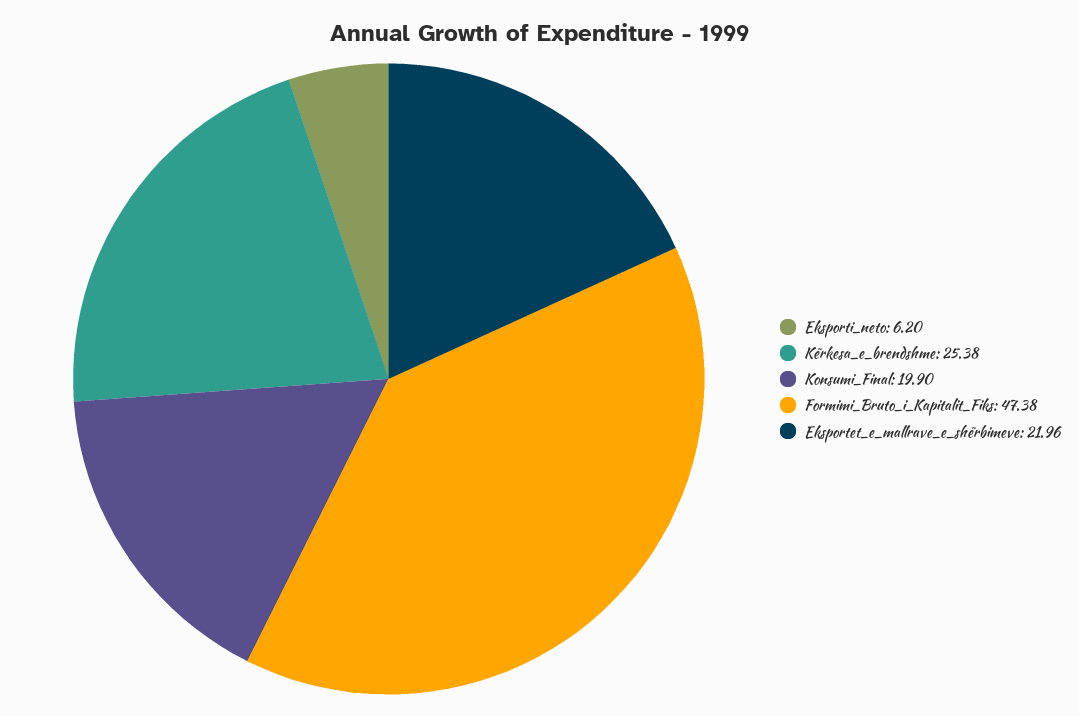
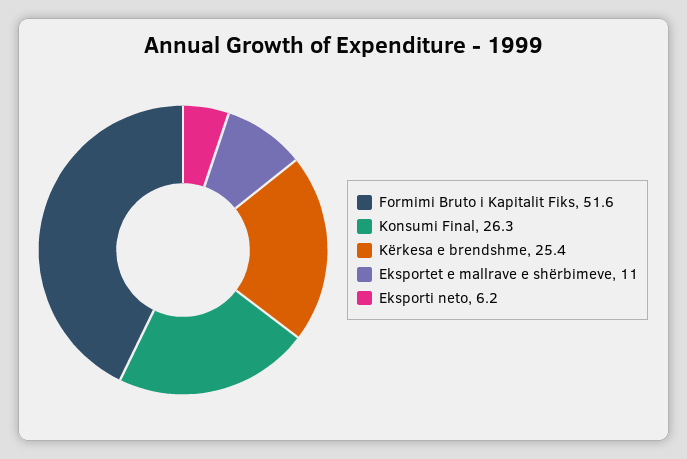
Konsumi_Final: 19.9 -> 26.3
Formimi_Bruto_i_Kapitalit_Fiks: 47.38 -> 51.6
Eksportet_e_mallrave_e_shërbimeve: 21.96 -> 11

